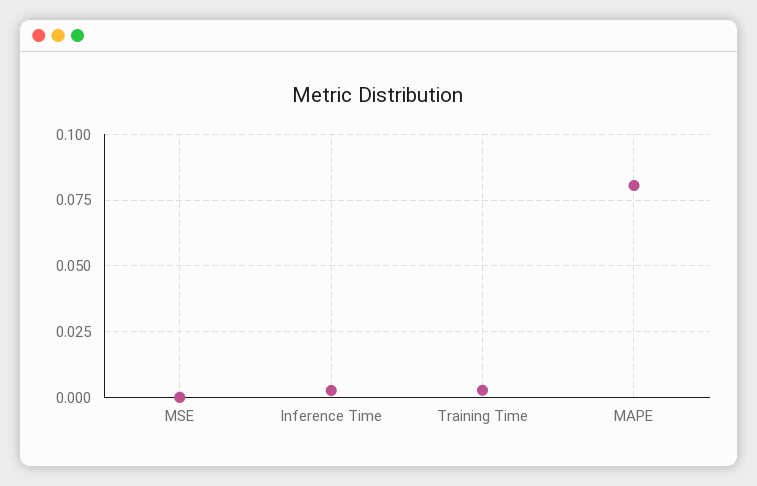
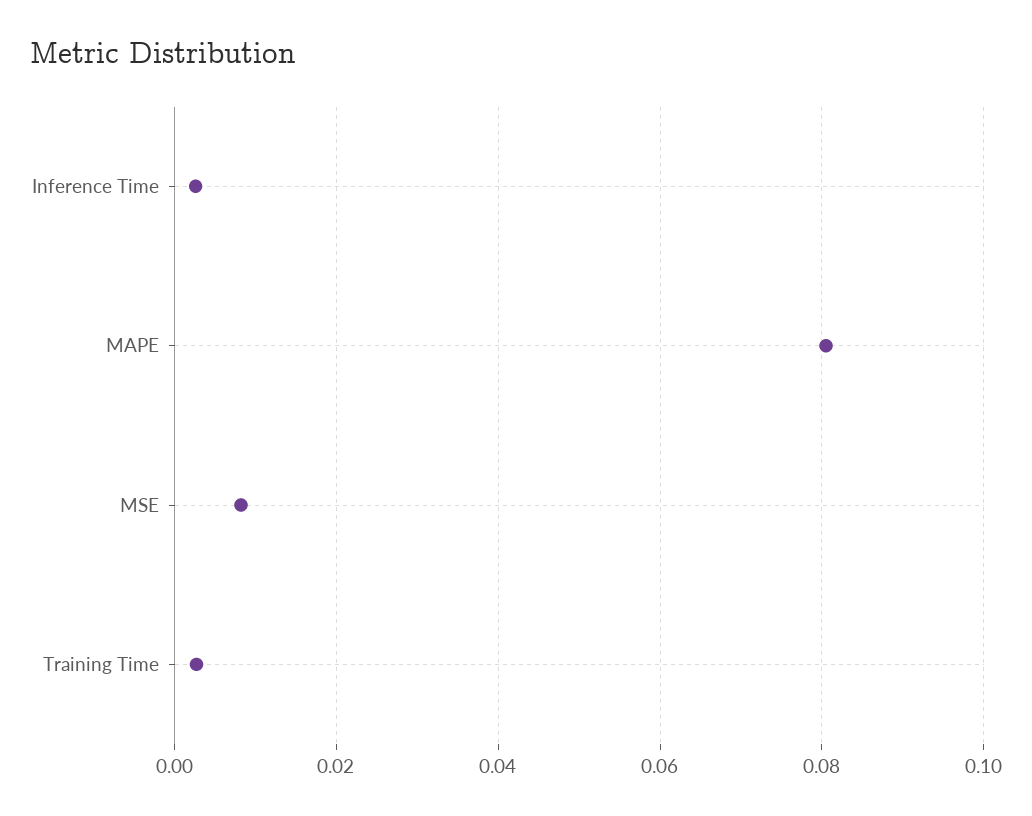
MSE: 0 -> 0.008

